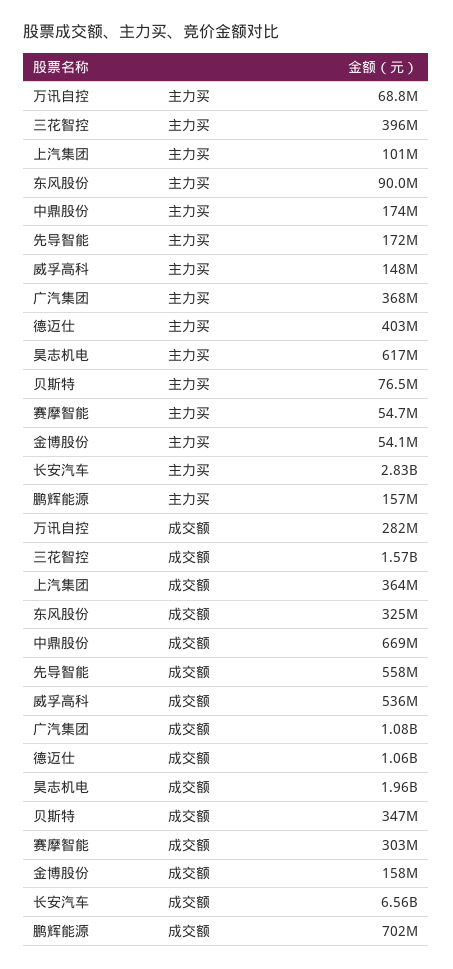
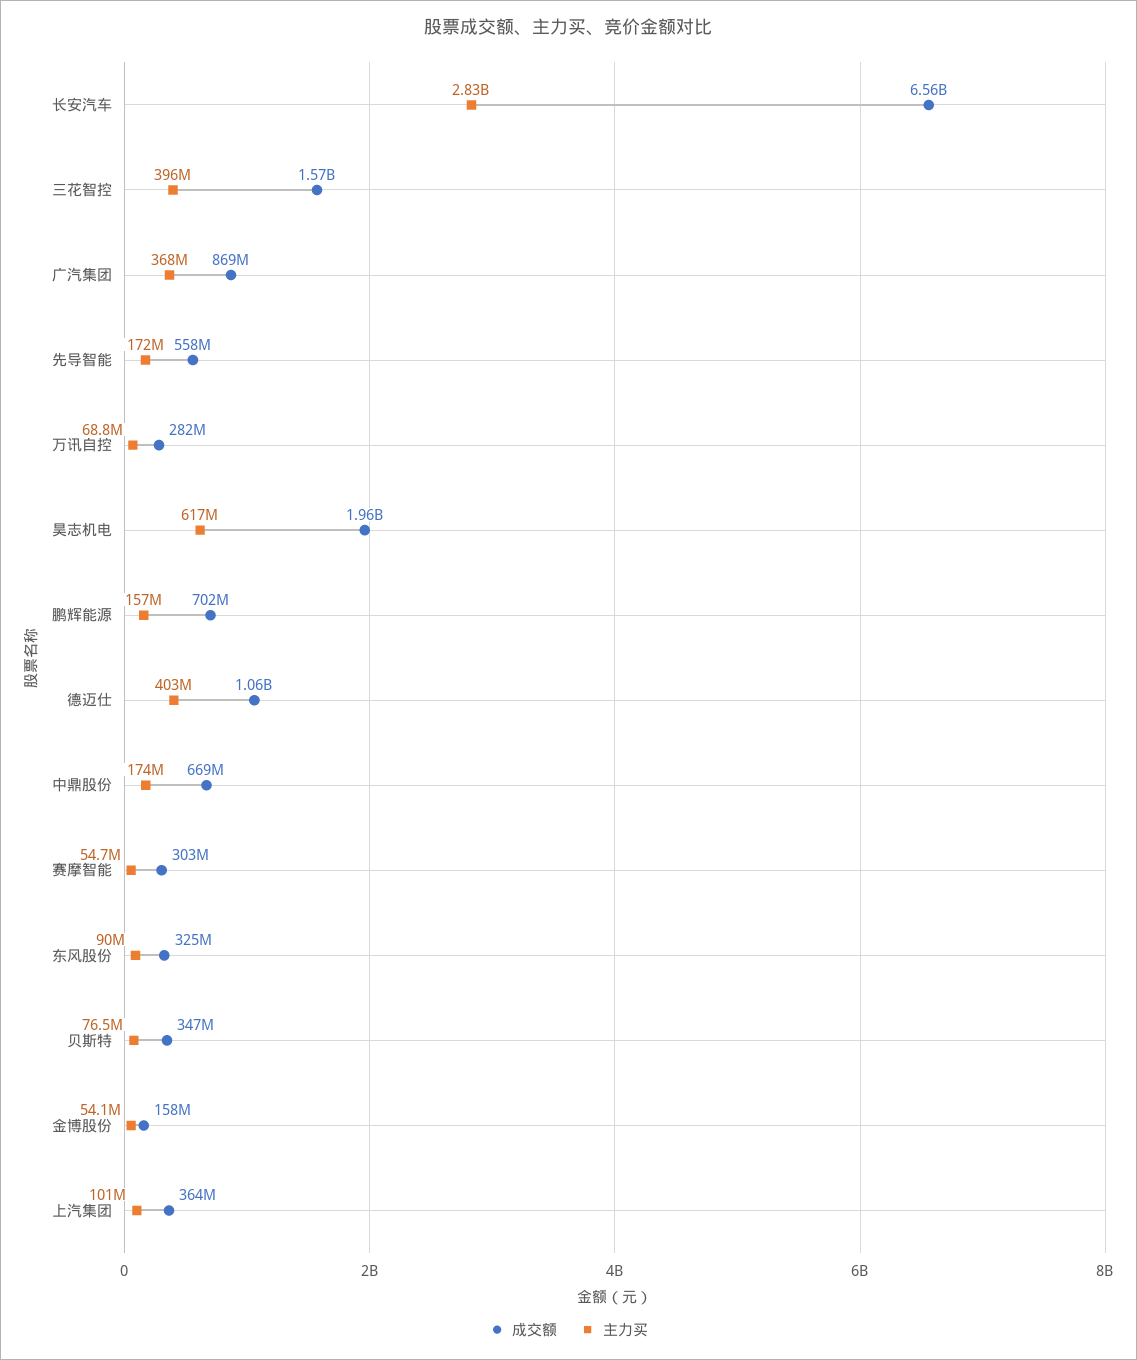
主力买, 威孚高科: 148000000 -> none
成交额, 威孚高科: 536000000 -> none
成交额, 广汽集团: 1080000000 -> 869000000

